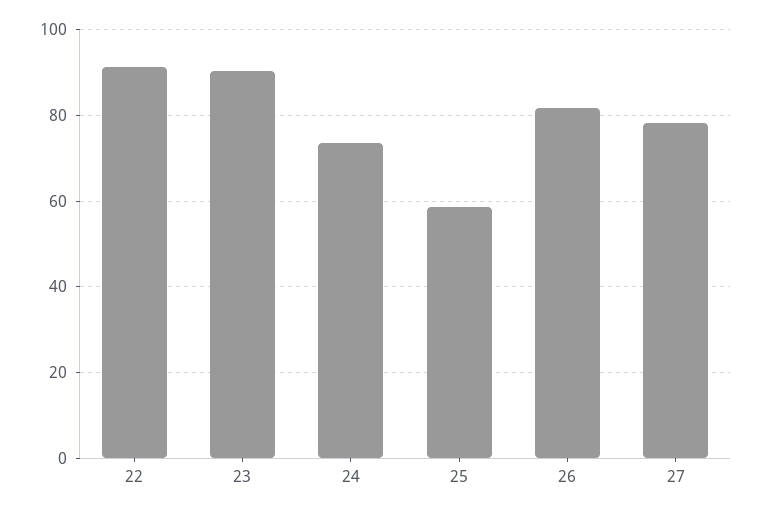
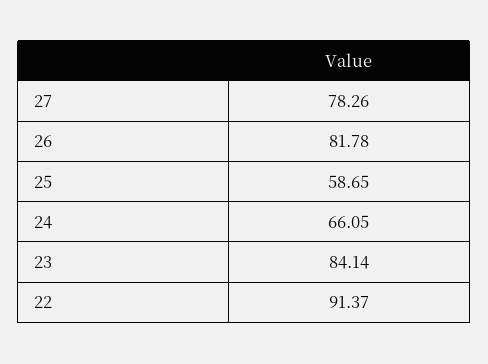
23: 90 -> 84.14
24: 74 -> 66.05

